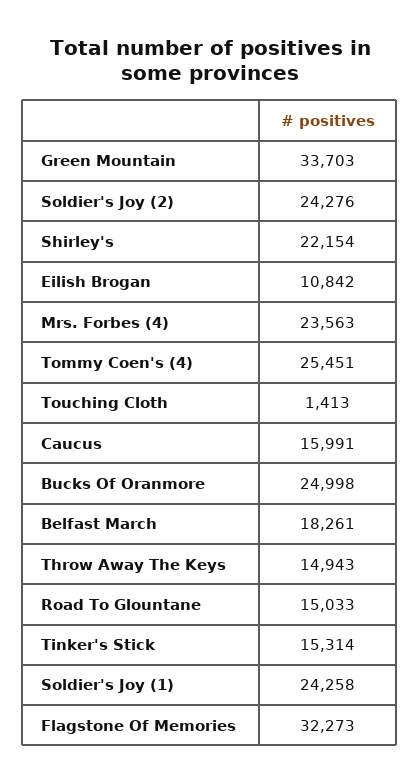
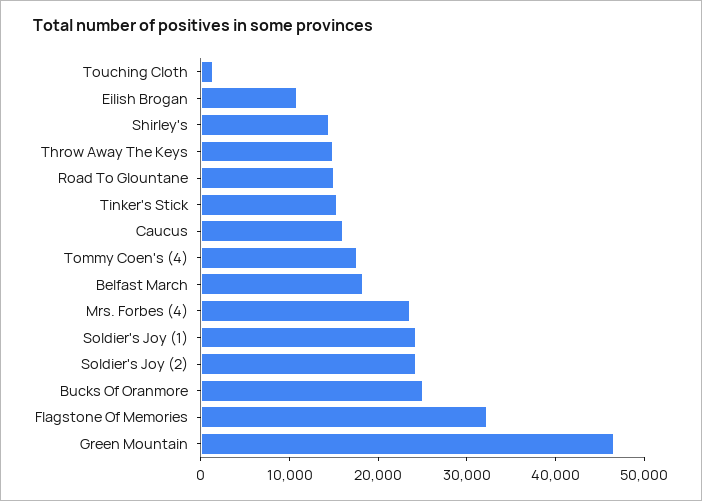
Green Mountain: 33703 -> 46000
Shirley's: 22154 -> 14000
Tommy Coen's (4): 25451 -> 18000

